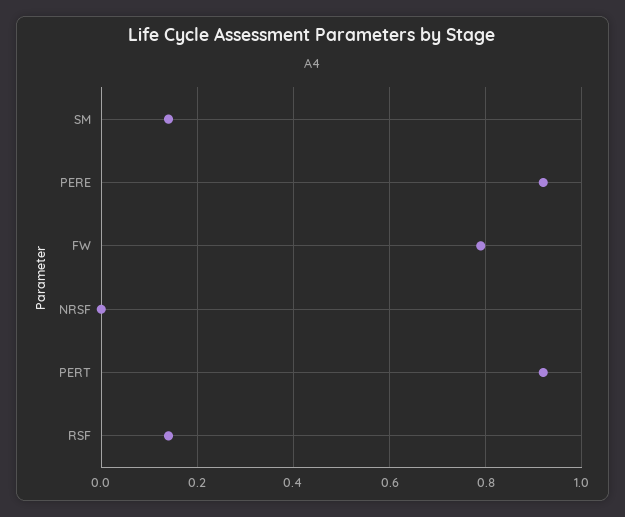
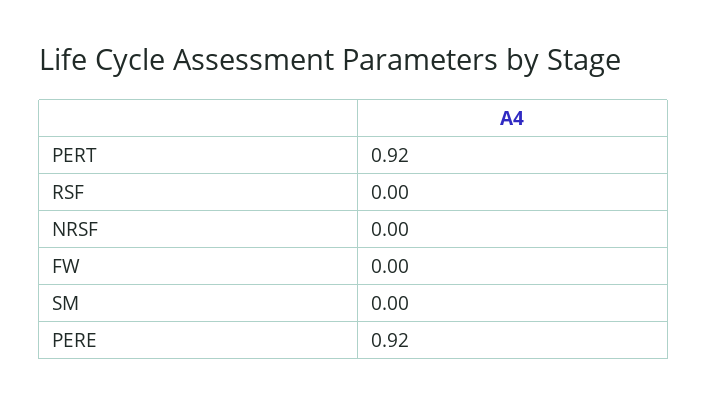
SM: 0.15 -> 0
FW: 0.8 -> 0
RSF: 0.15 -> 0

